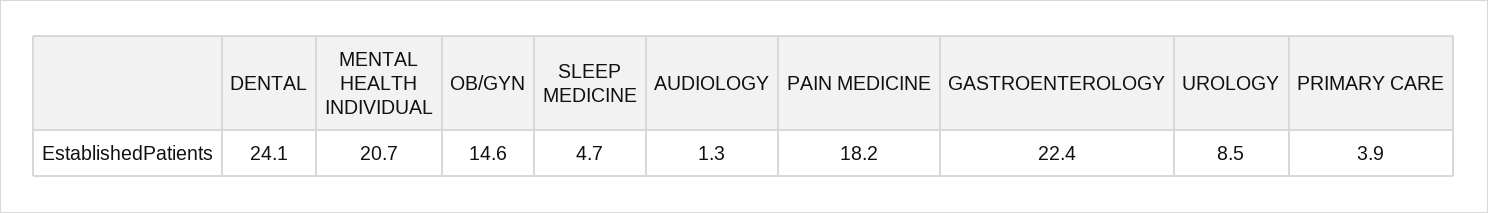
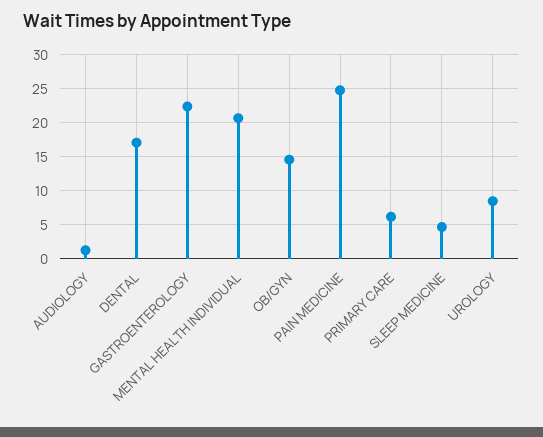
DENTAL: 24.1 -> 17
PAIN MEDICINE: 18.2 -> 25
PRIMARY CARE: 3.9 -> 6

